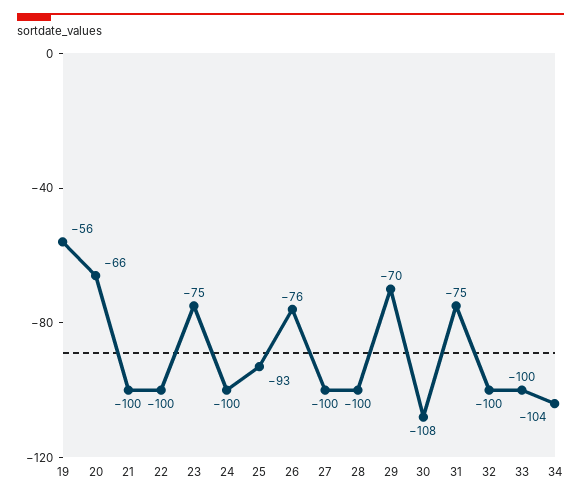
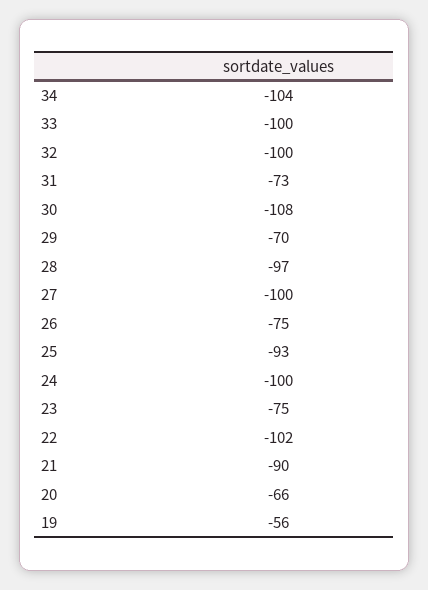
21: -100 -> -90
22: -100 -> -102
26: -76 -> -75
28: -100 -> -97
31: -75 -> -73

